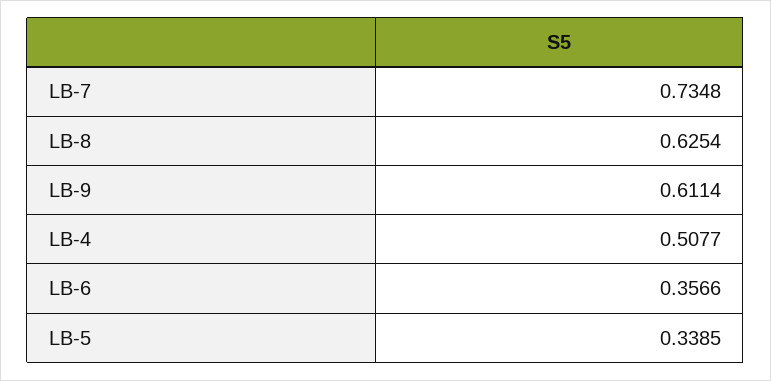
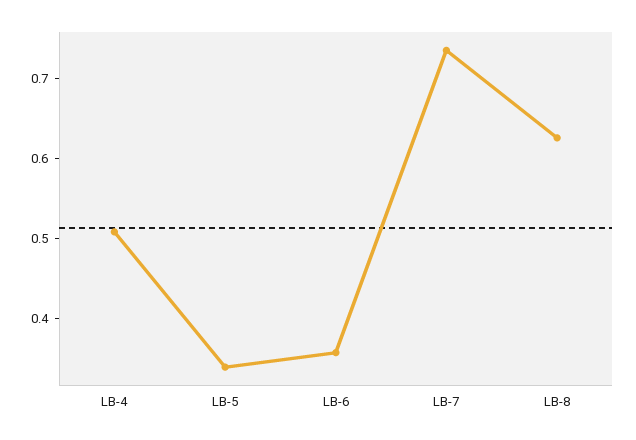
LB-9: 0.6114 -> none

